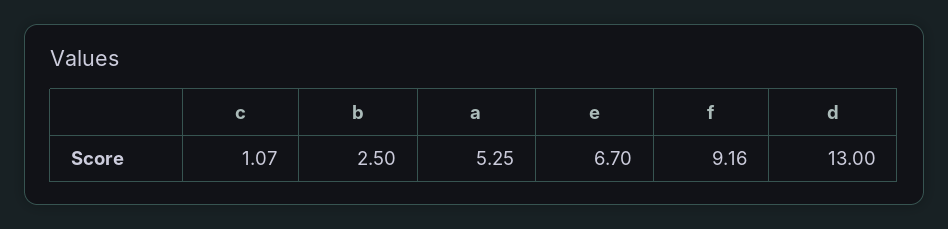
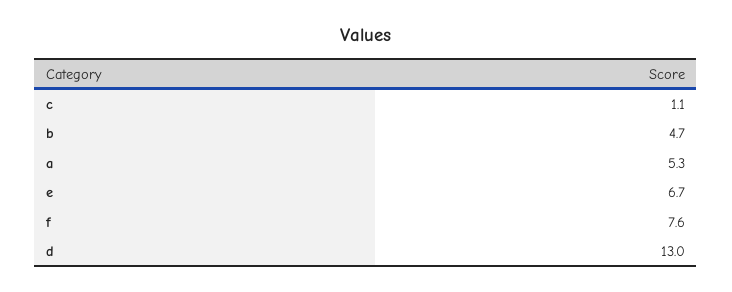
b: 2.5 -> 4.7
f: 9.16 -> 7.6

